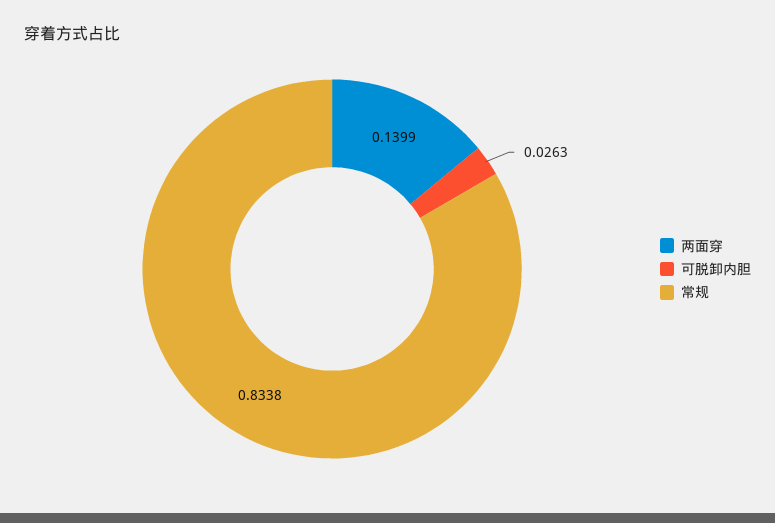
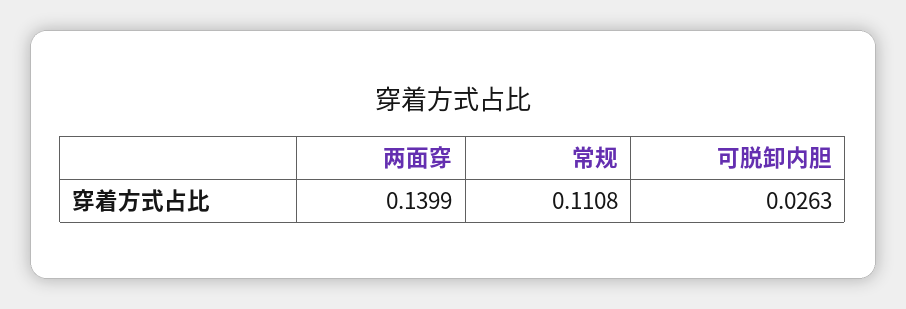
常规: 0.8338 -> 0.1108

